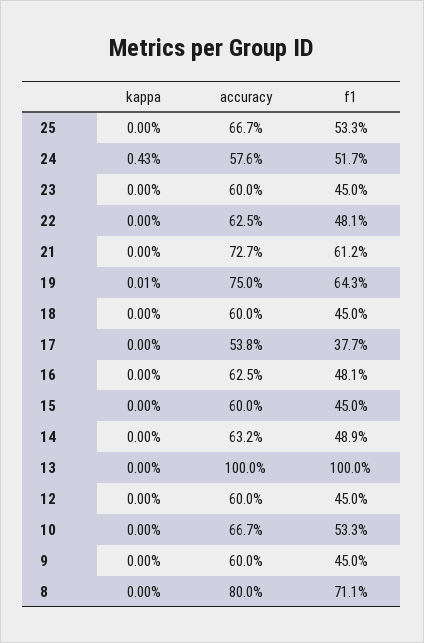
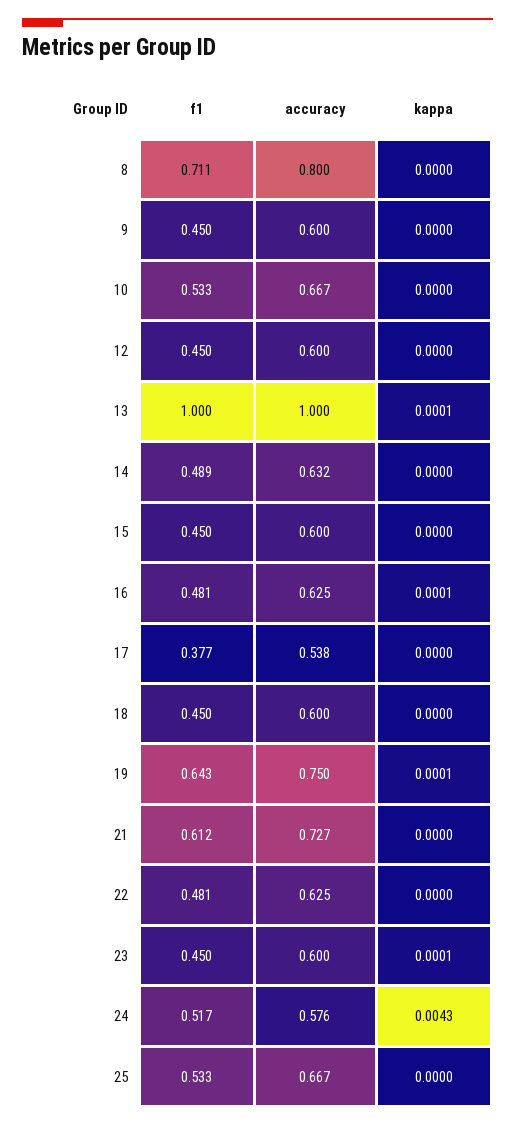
kappa, 23: 0 -> 0.0001
kappa, 16: 0 -> 0.0001
kappa, 13: 0 -> 0.0001

